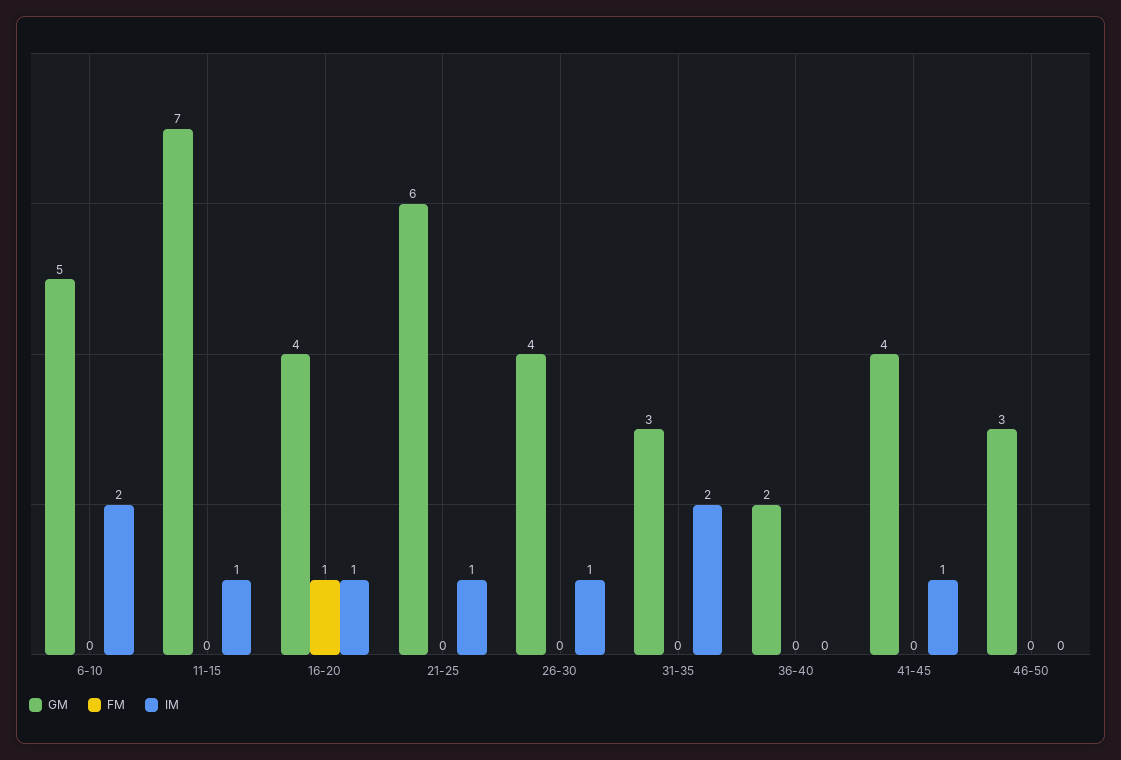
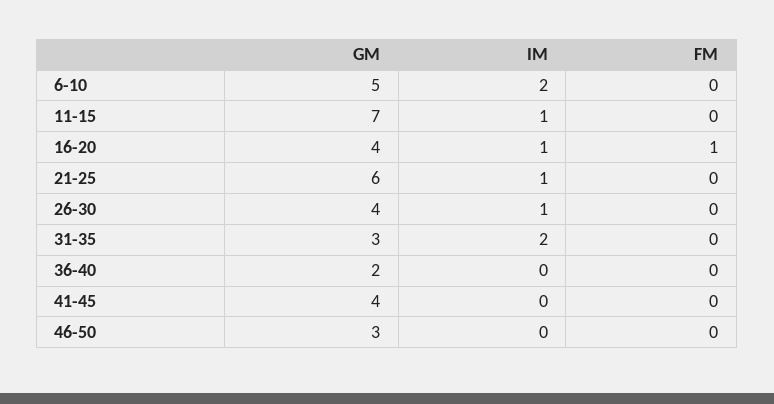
IM, 41-45: 1 -> 0

